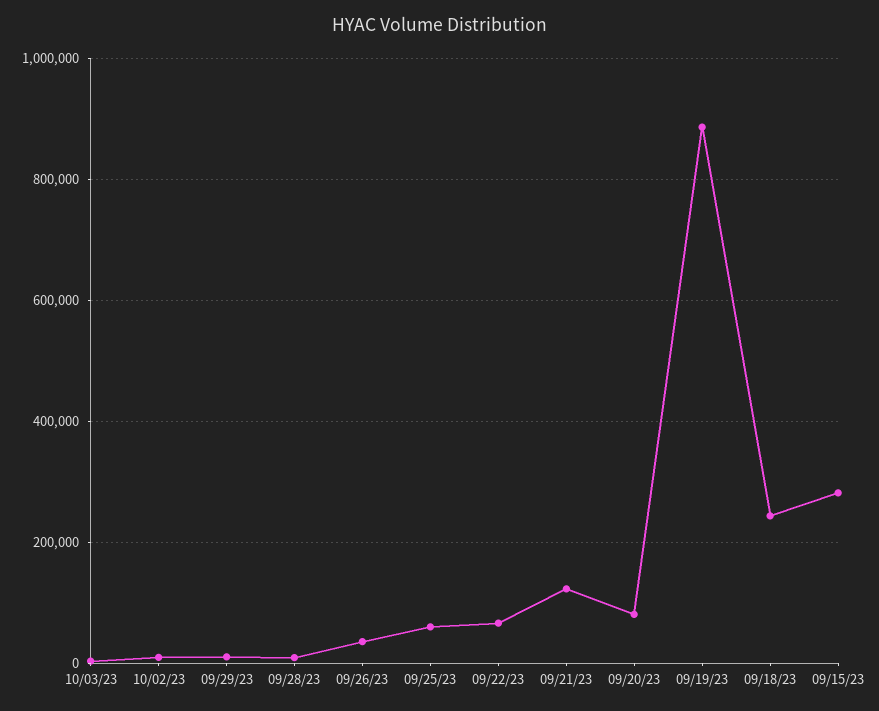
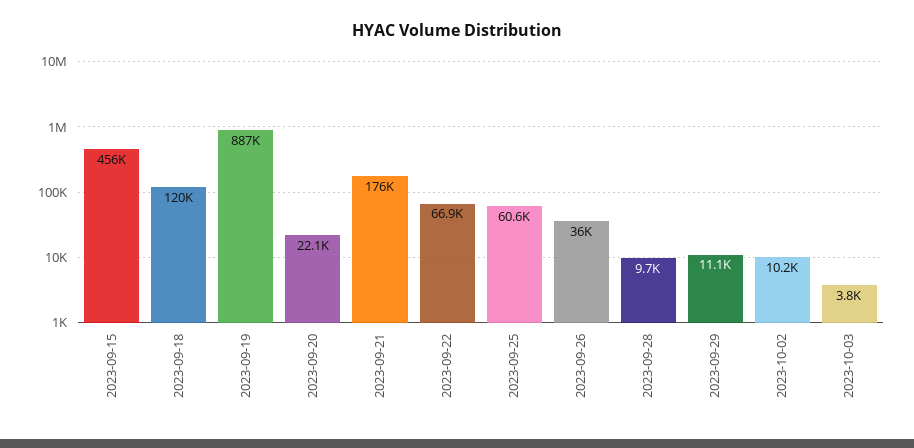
09/21/23: 120000 -> 176000
09/20/23: 80000 -> 22100
09/18/23: 240000 -> 120000
09/15/23: 280000 -> 456000

